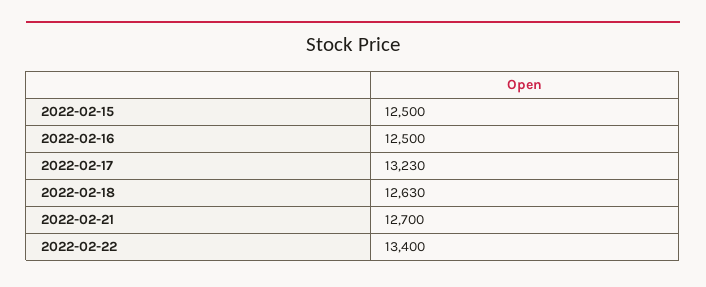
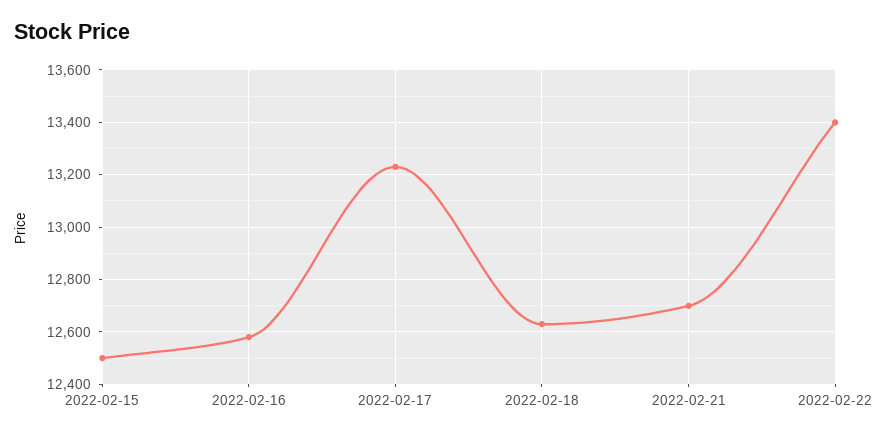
2022-02-16: 12500 -> 12575

